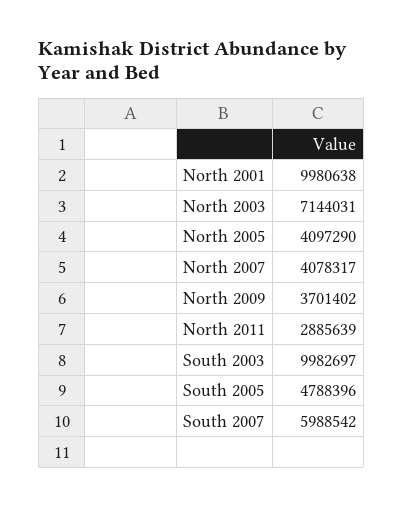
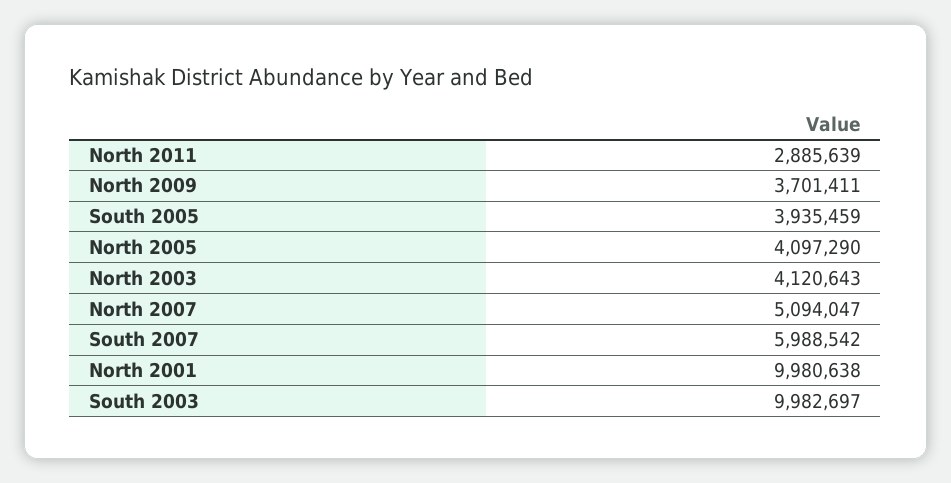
North 2003: 7144031 -> 4120643
North 2007: 4078317 -> 5094047
North 2009: 3701402 -> 3701411
South 2005: 4788396 -> 3935459

